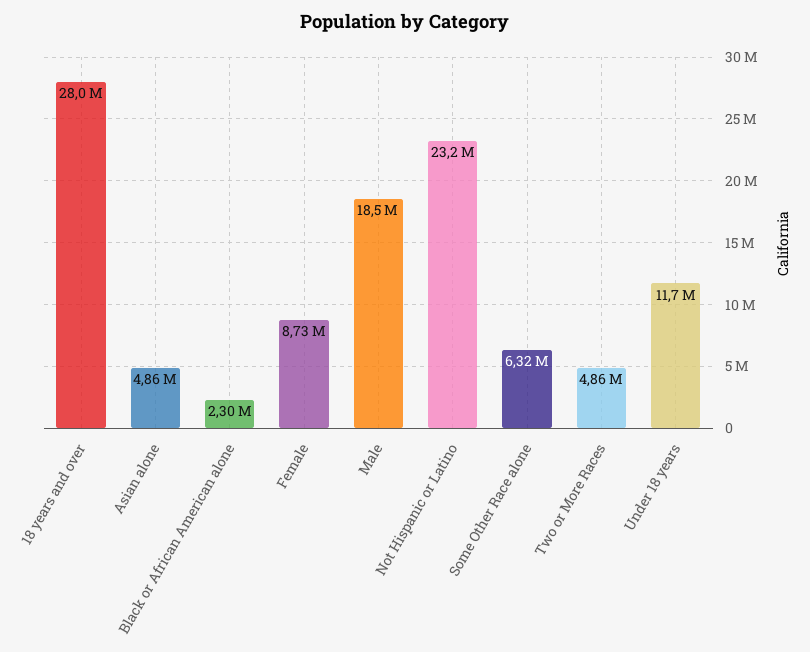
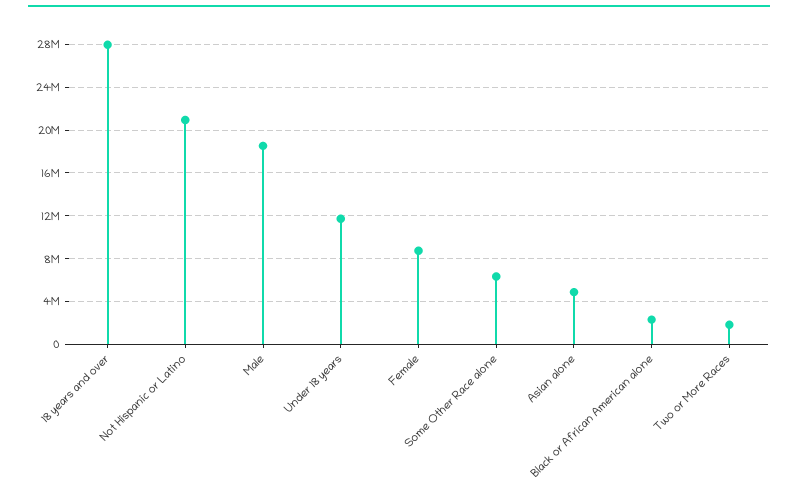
Not Hispanic or Latino: 23200000 -> 21000000
Two or More Races: 4860000 -> 2000000

